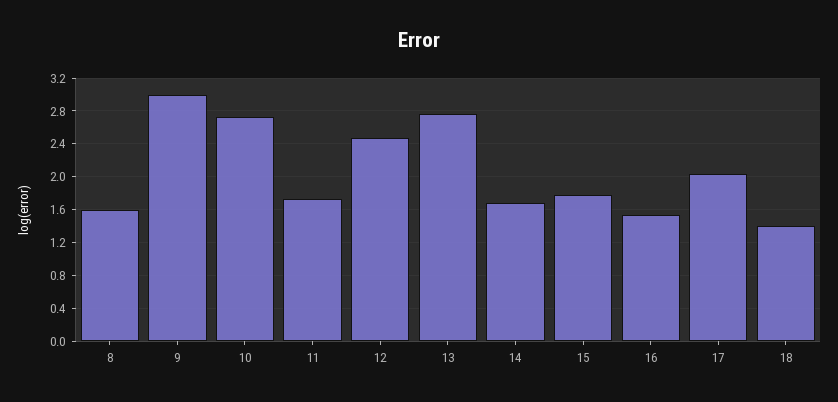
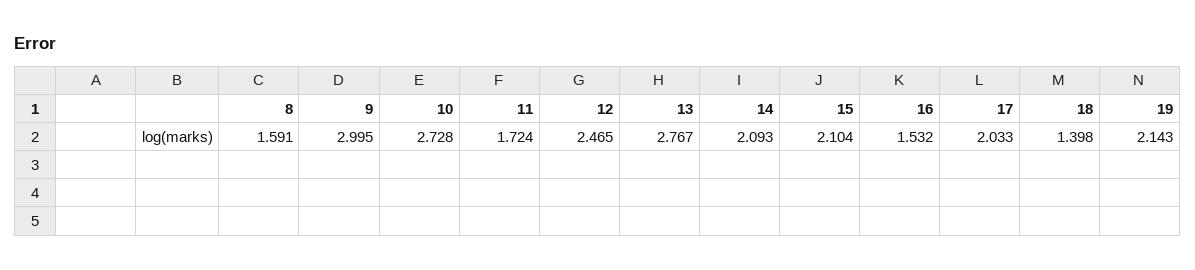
14: 1.7 -> 2.093
15: 1.8 -> 2.104
19: none -> 2.143

